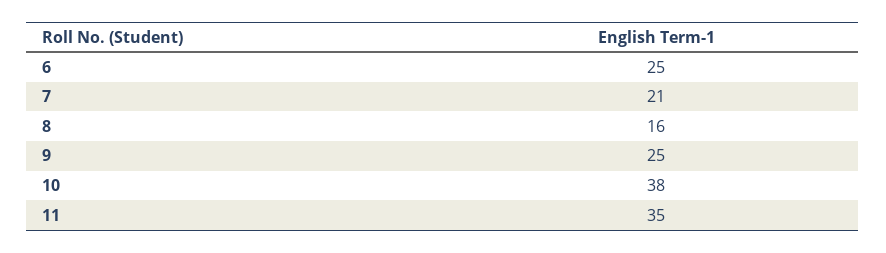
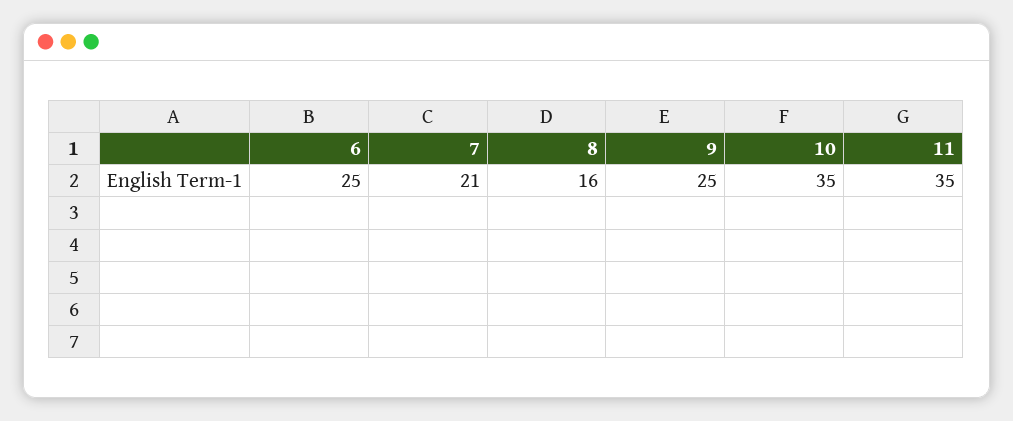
10: 38 -> 35

